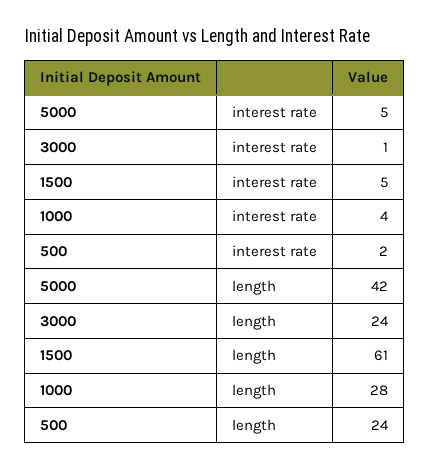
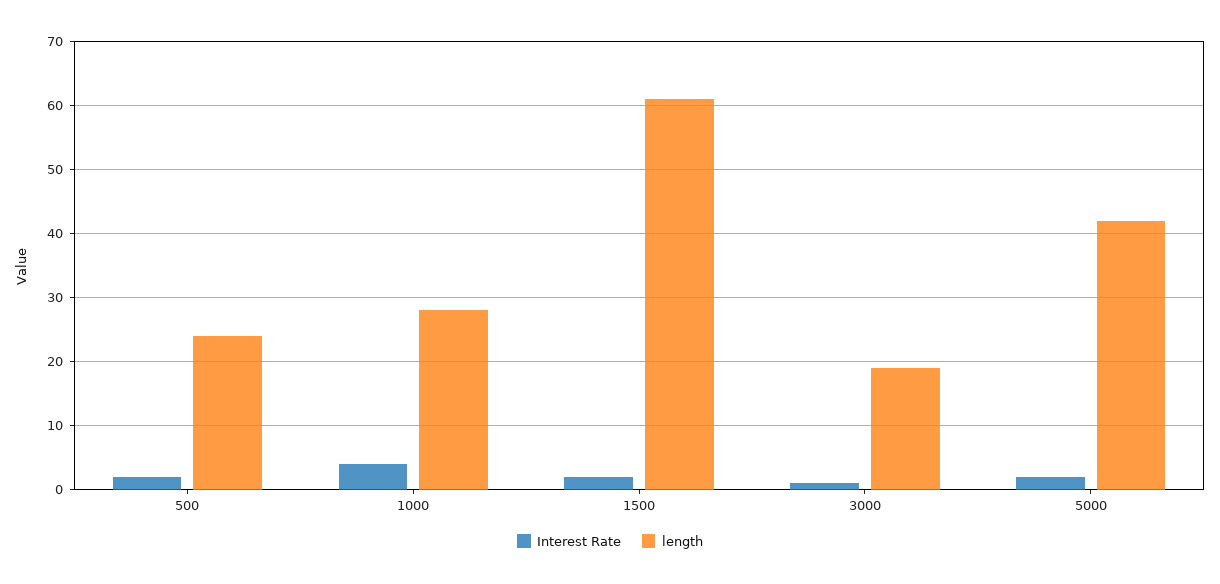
interest rate, 5000: 5 -> 2
interest rate, 1500: 5 -> 2
length, 3000: 24 -> 19

